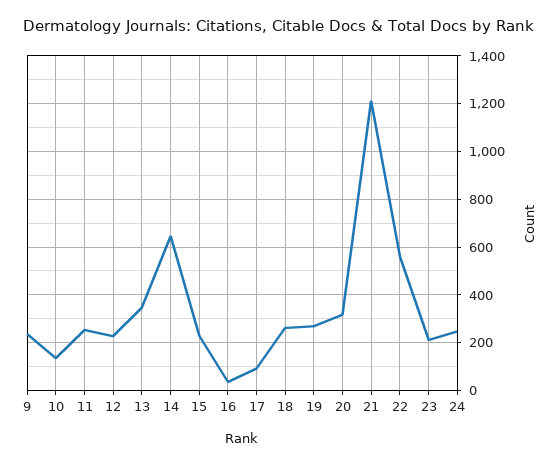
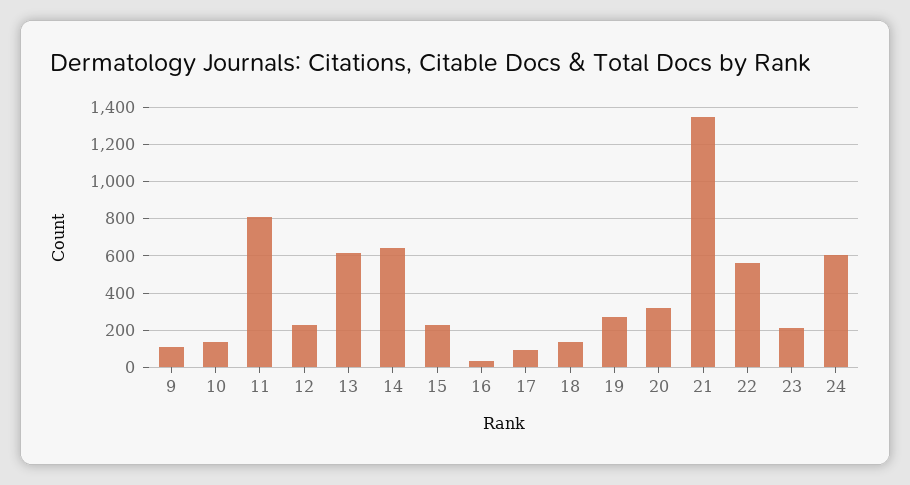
9: 250 -> 100
11: 250 -> 800
13: 350 -> 600
18: 250 -> 150
21: 1200 -> 1350
24: 250 -> 600

